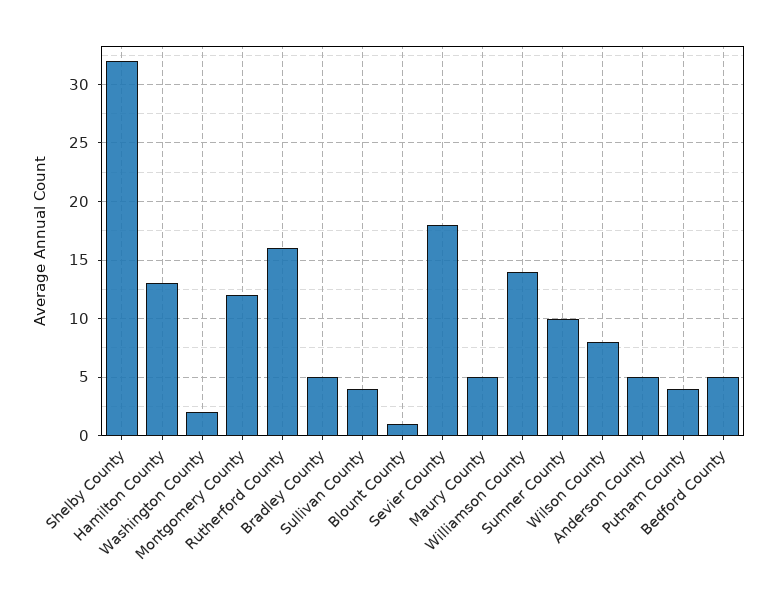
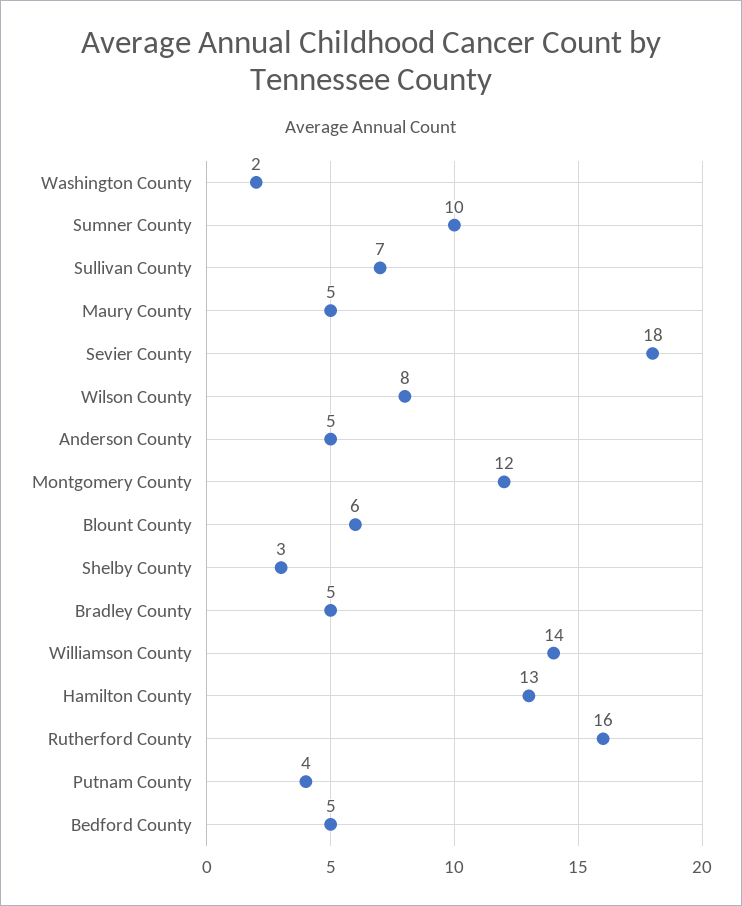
Shelby County: 32 -> 3
Sullivan County: 4 -> 7
Blount County: 1 -> 6

